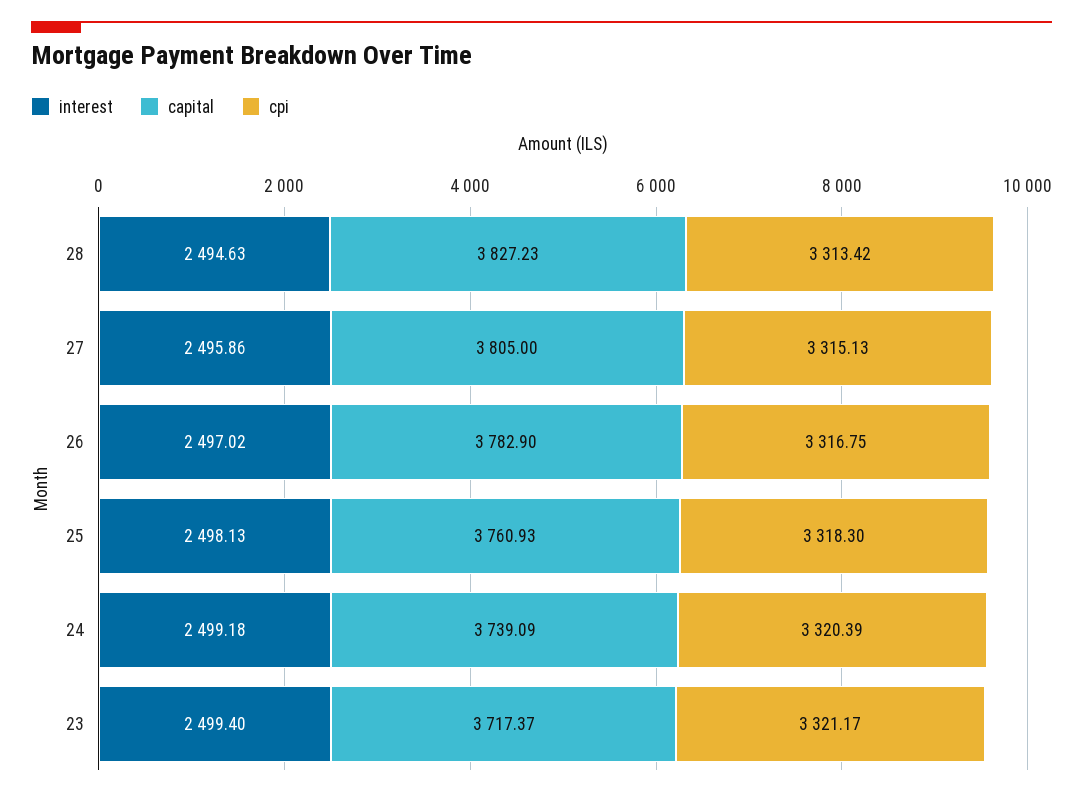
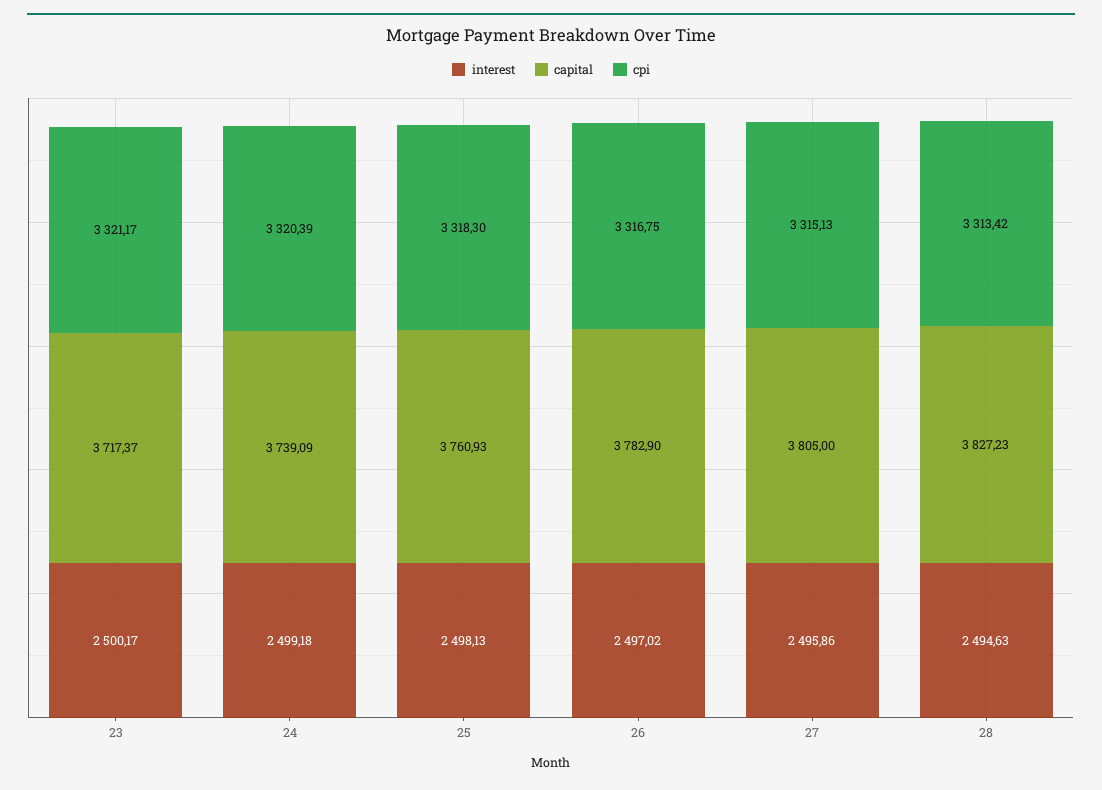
interest, 23: 2499.4 -> 2500.17

